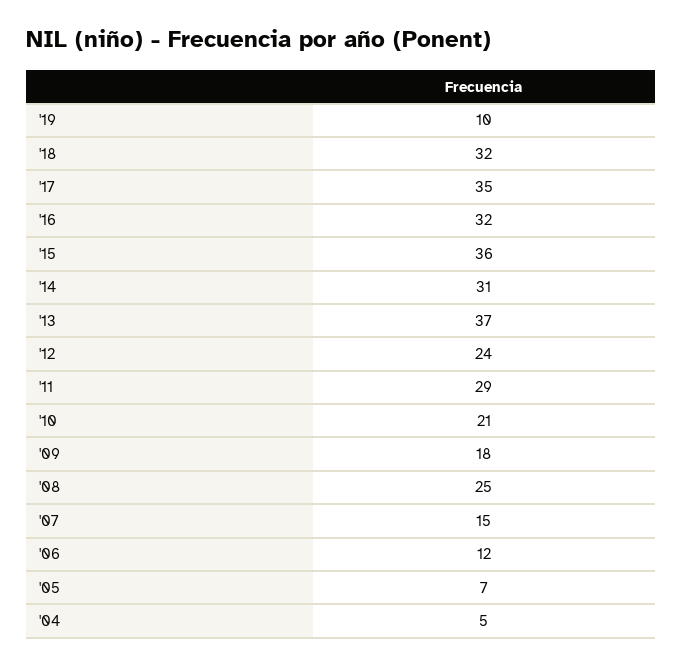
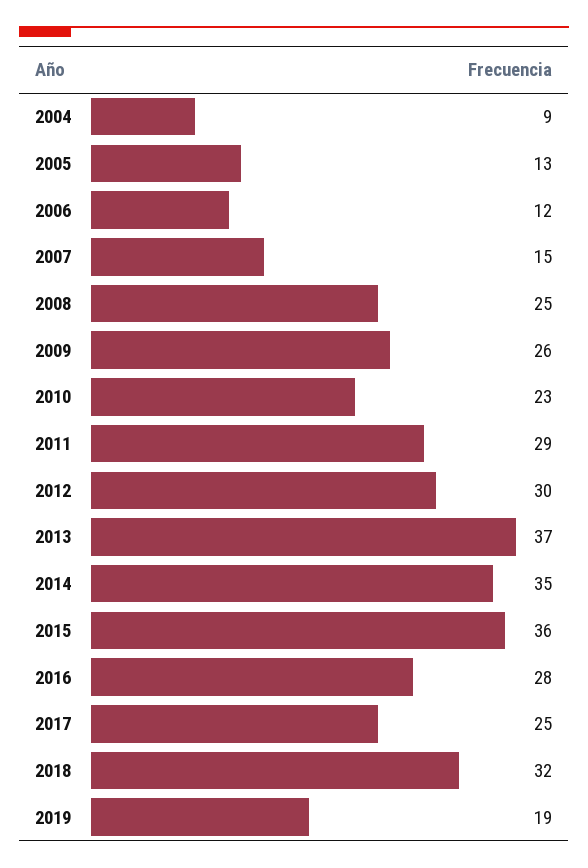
'19: 10 -> 19
'17: 35 -> 25
'16: 32 -> 28
'14: 31 -> 35
'12: 24 -> 30
'10: 21 -> 23
'09: 18 -> 26
'05: 7 -> 13
'04: 5 -> 9

